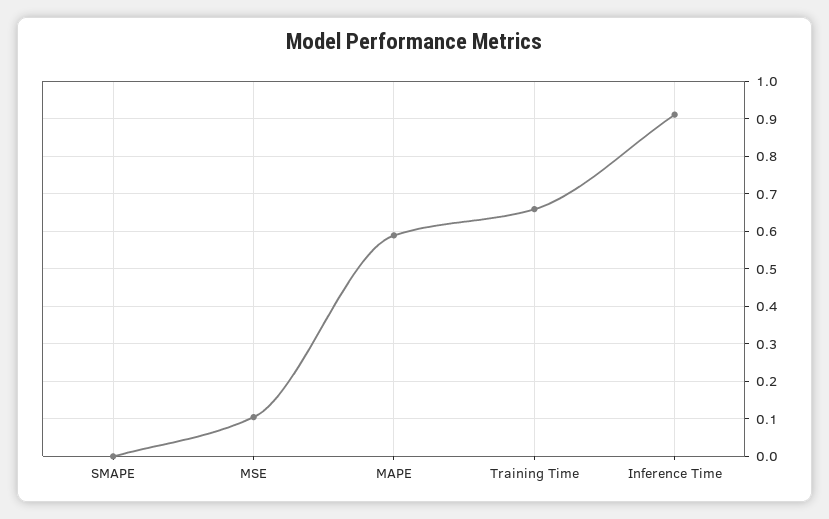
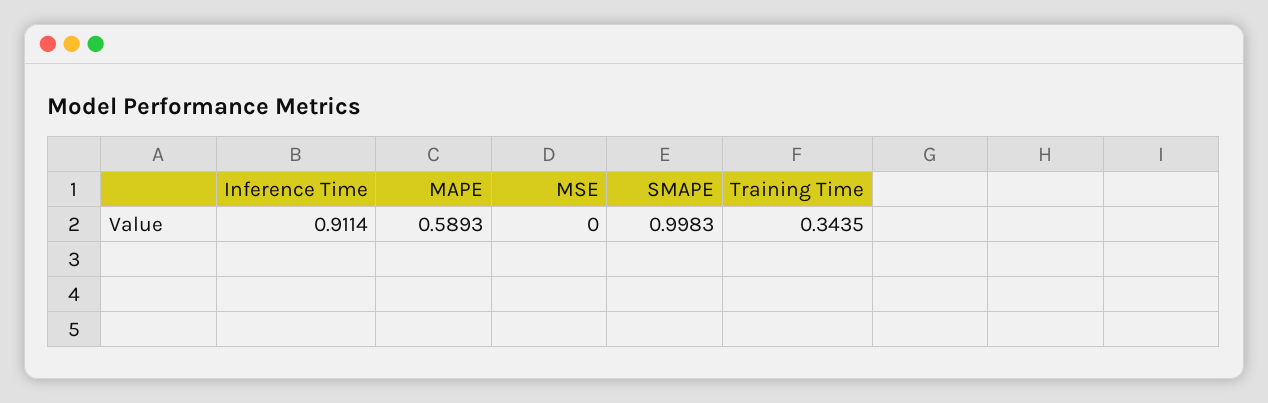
SMAPE: 0 -> 0.9983
MSE: 0.1 -> 0
Training Time: 0.66 -> 0.3435

